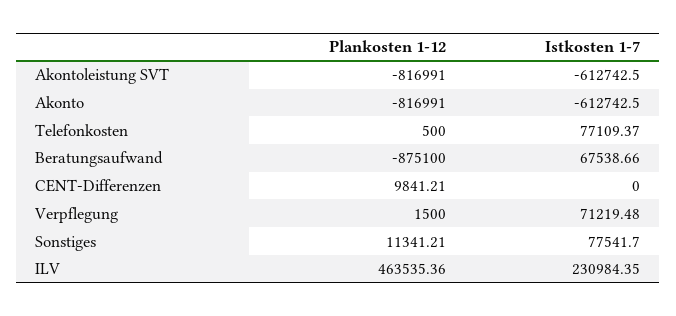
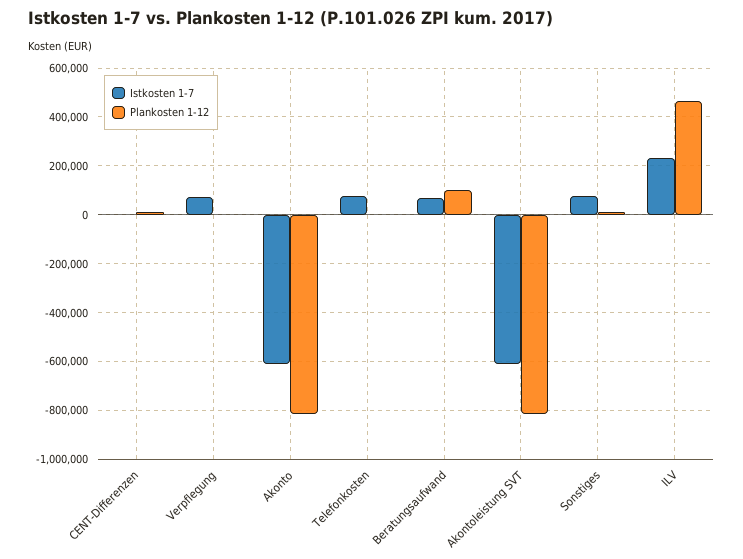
Plankosten 1-12, Beratungsaufwand: -875100 -> 100000

